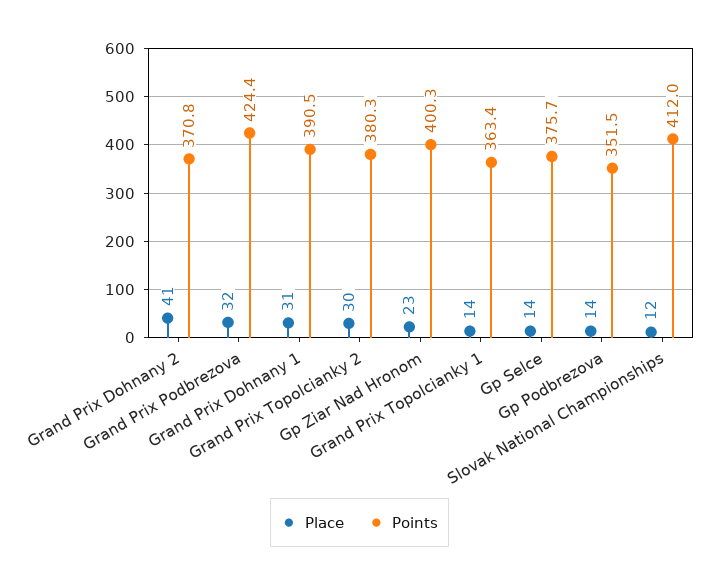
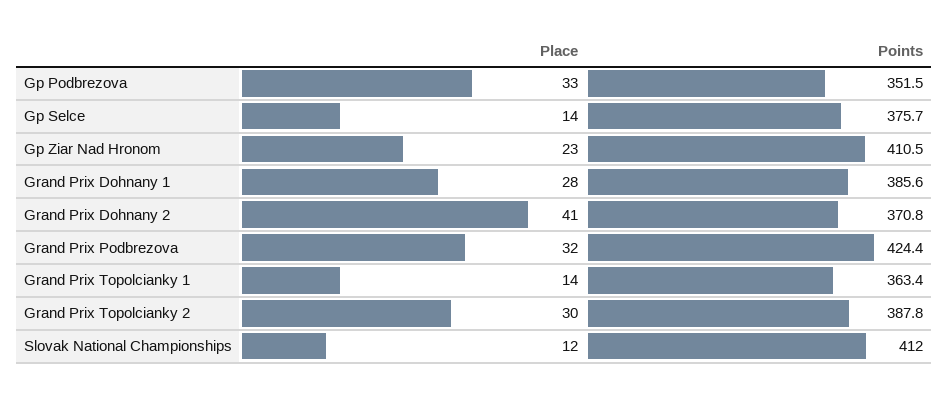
Place, Grand Prix Dohnany 1: 31 -> 28
Points, Grand Prix Dohnany 1: 390.5 -> 385.6
Points, Grand Prix Topolcianky 2: 380.3 -> 387.8
Points, Gp Ziar Nad Hronom: 400.3 -> 410.5
Place, Gp Podbrezova: 14 -> 33

